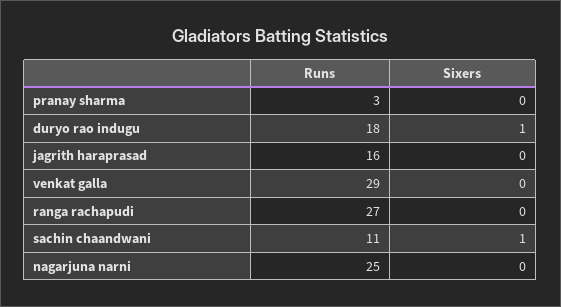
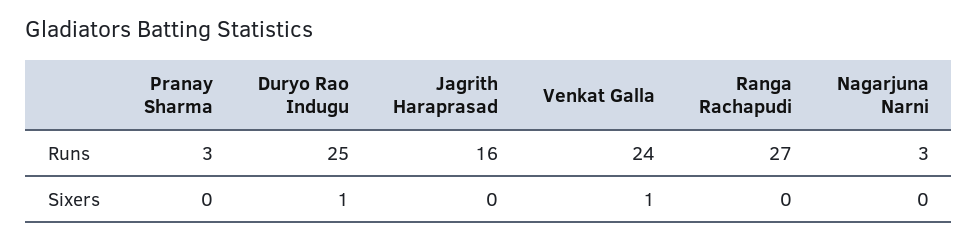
Runs, duryo rao indugu: 18 -> 25
Runs, venkat galla: 29 -> 24
Sixers, venkat galla: 0 -> 1
Runs, sachin chaandwani: 11 -> none
Sixers, sachin chaandwani: 1 -> none
Runs, nagarjuna narni: 25 -> 3

